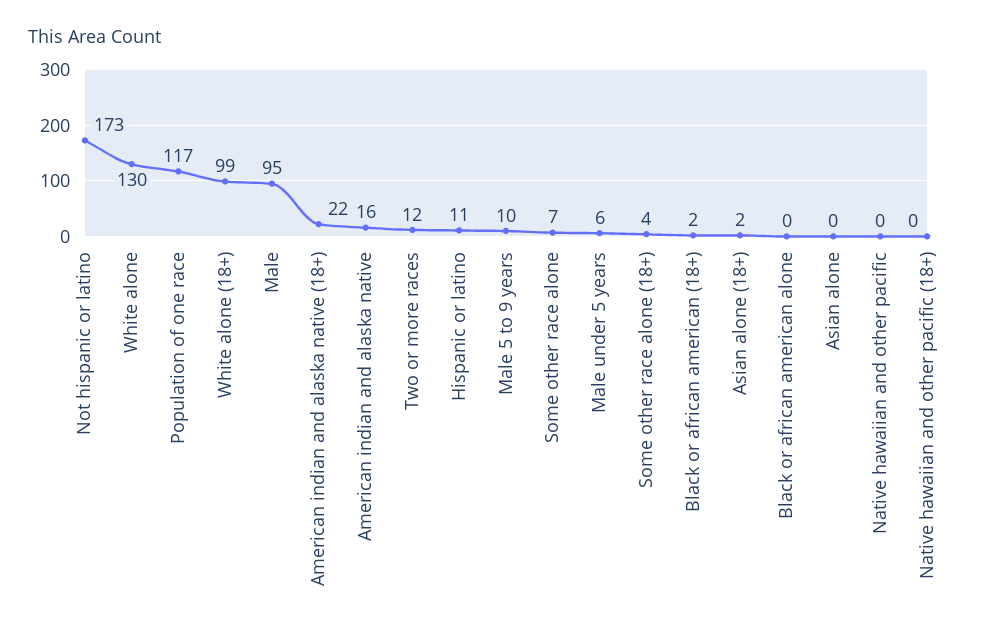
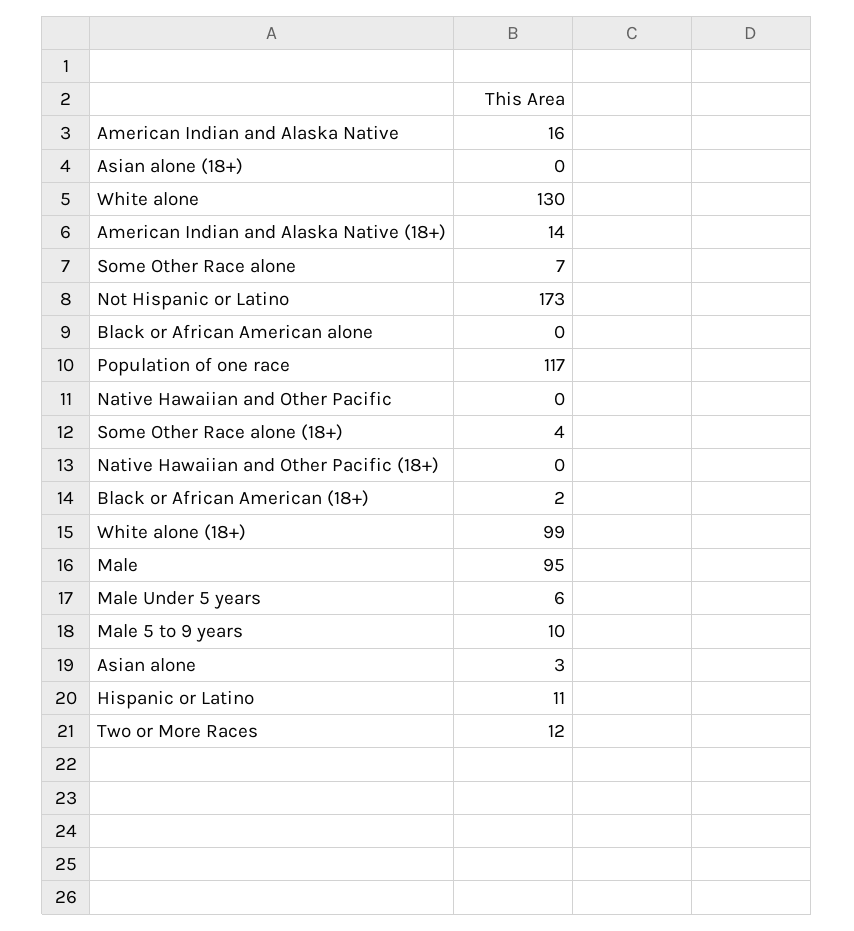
American indian and alaska native (18+): 22 -> 14
Asian alone (18+): 2 -> 0
Asian alone: 0 -> 3

